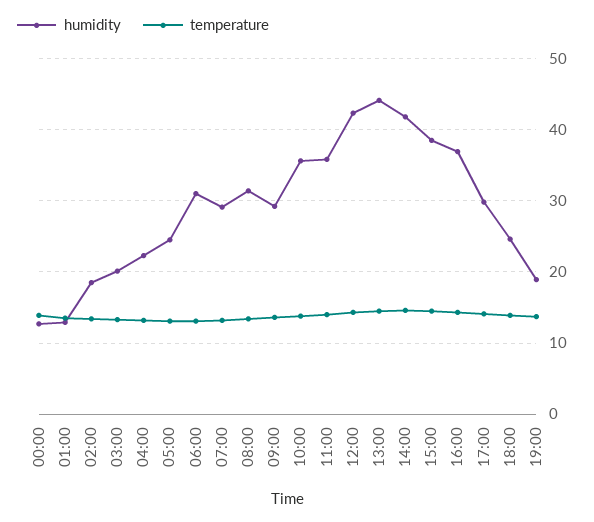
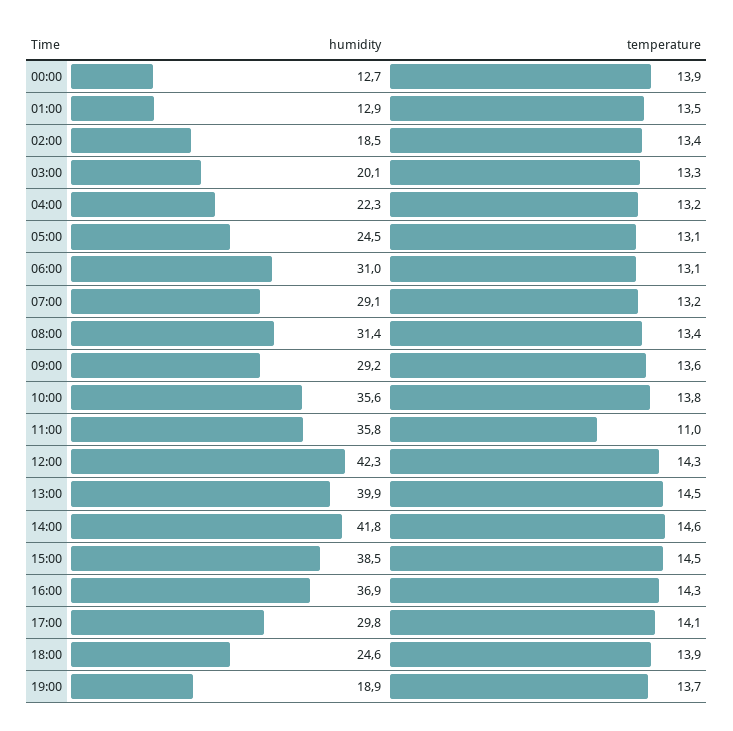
temperature, 11:00: 14 -> 11
humidity, 13:00: 44 -> 39.9

